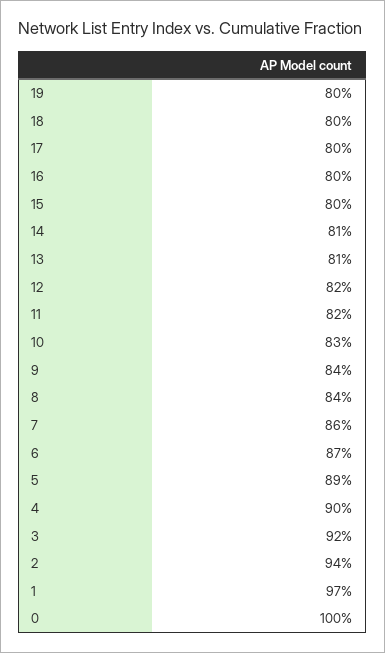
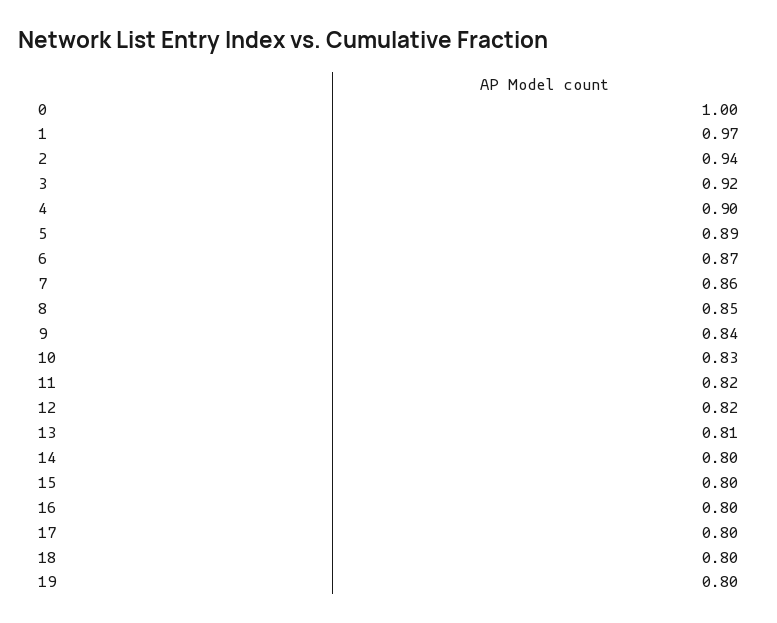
14: 0.81 -> 0.8
8: 0.84 -> 0.85

